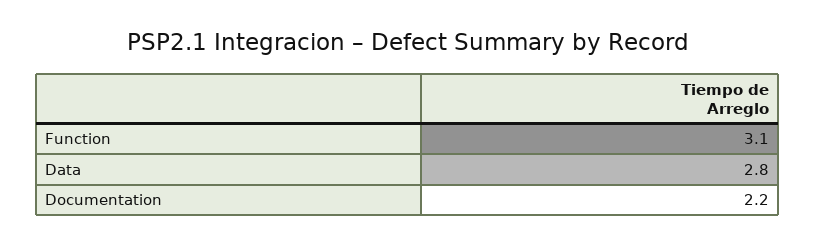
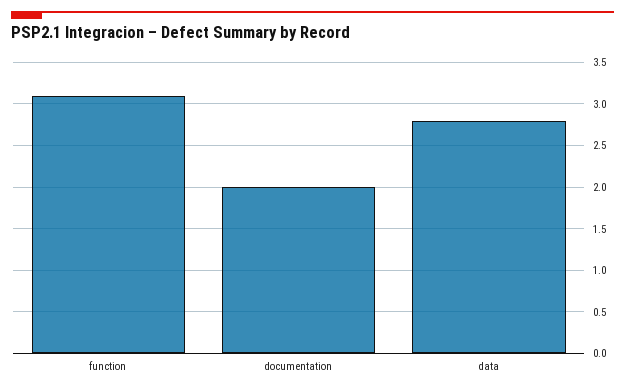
Documentation: 2.2 -> 2

